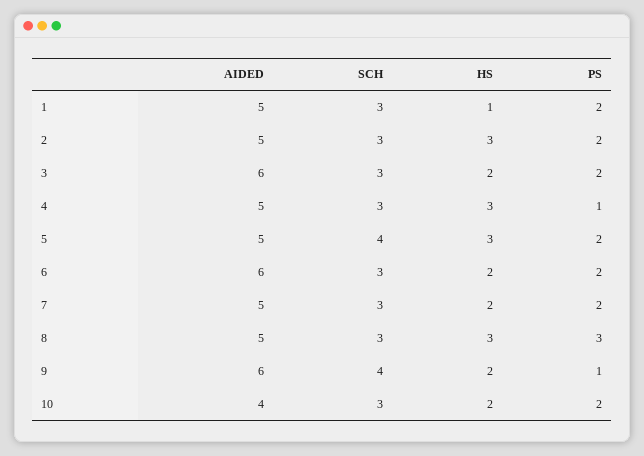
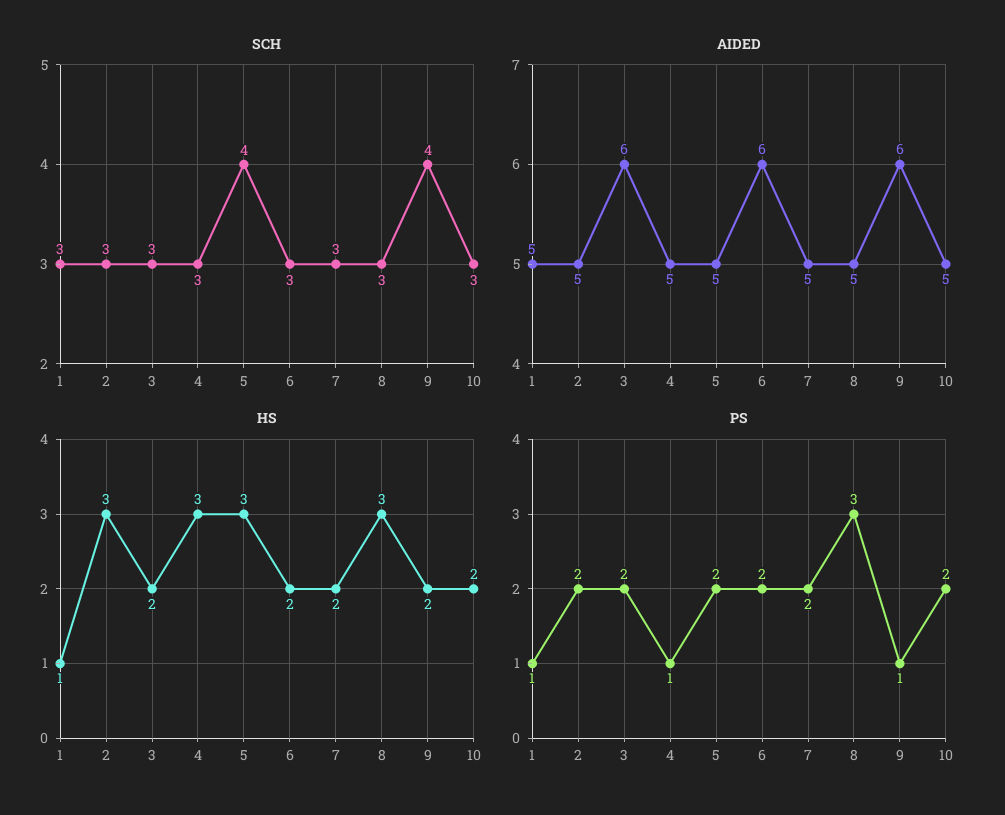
PS, 1: 2 -> 1
AIDED, 10: 4 -> 5

